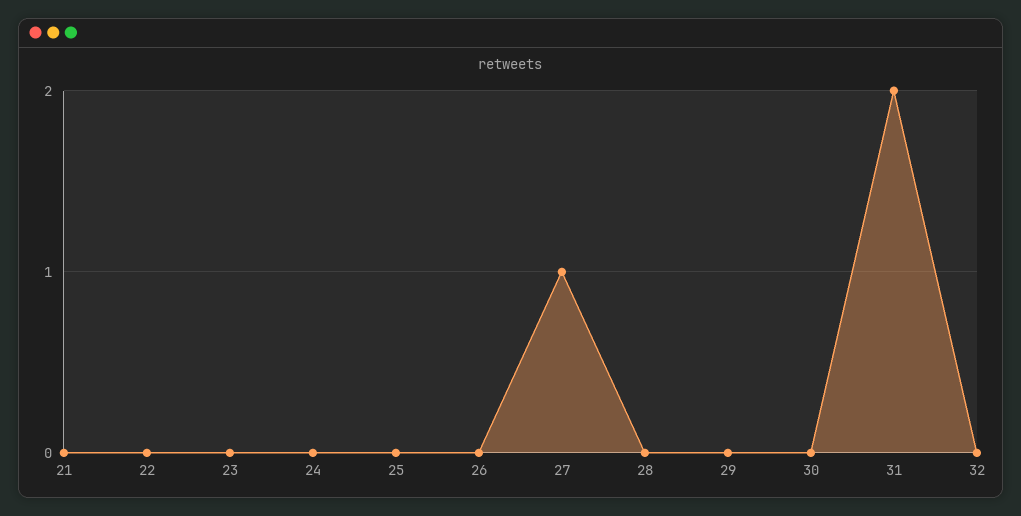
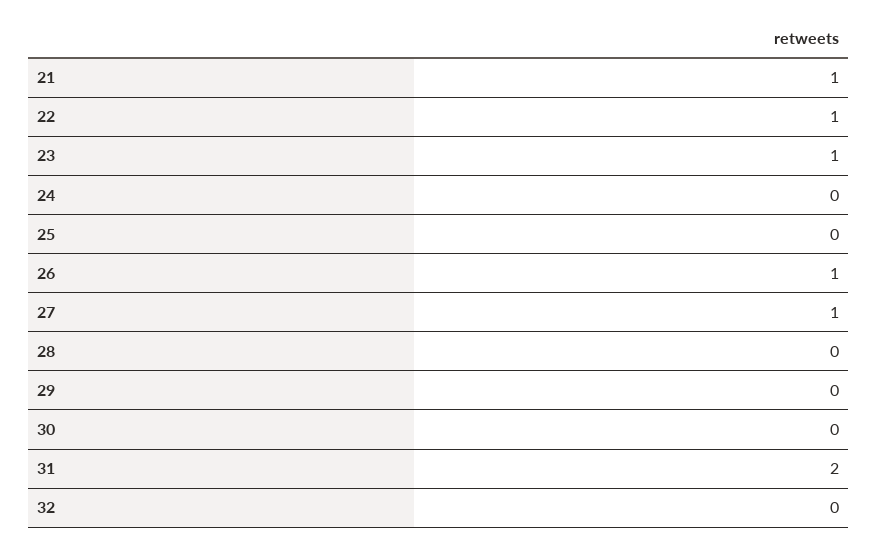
21: 0 -> 1
22: 0 -> 1
23: 0 -> 1
26: 0 -> 1

